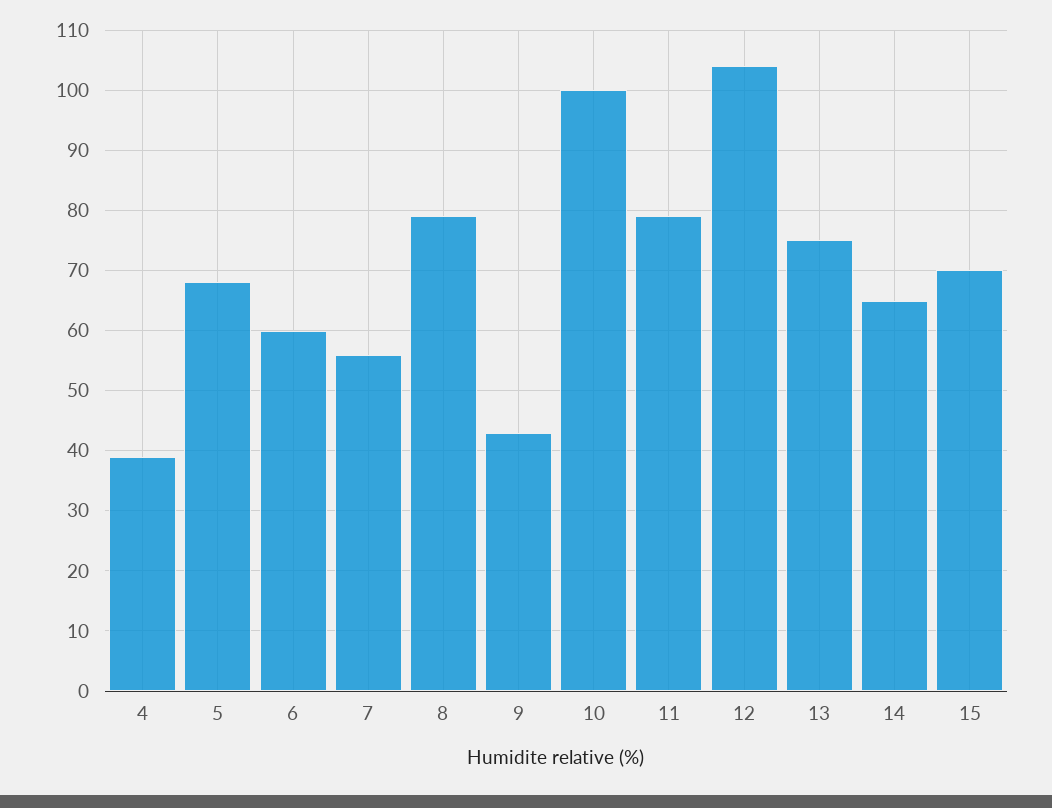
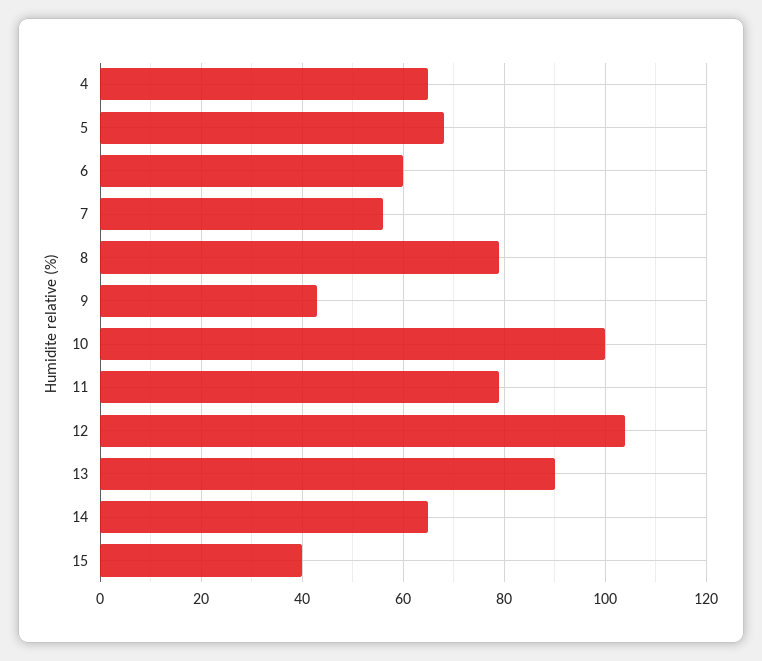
4: 39 -> 65
13: 75 -> 90
15: 70 -> 40

